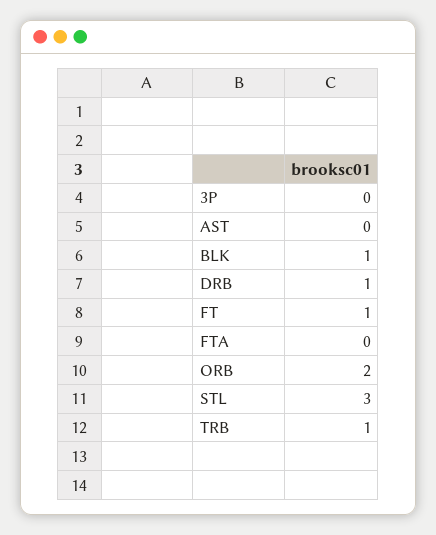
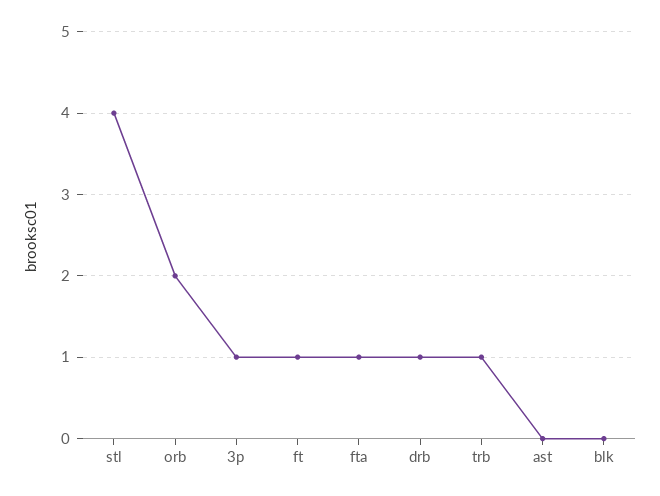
3P: 0 -> 1
BLK: 1 -> 0
FTA: 0 -> 1
STL: 3 -> 4

